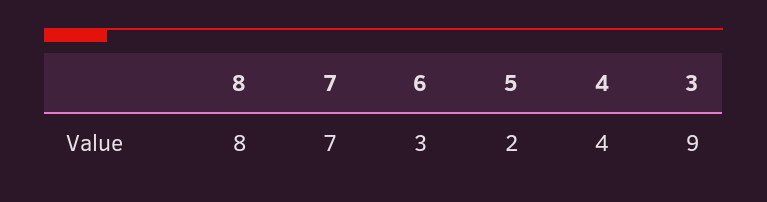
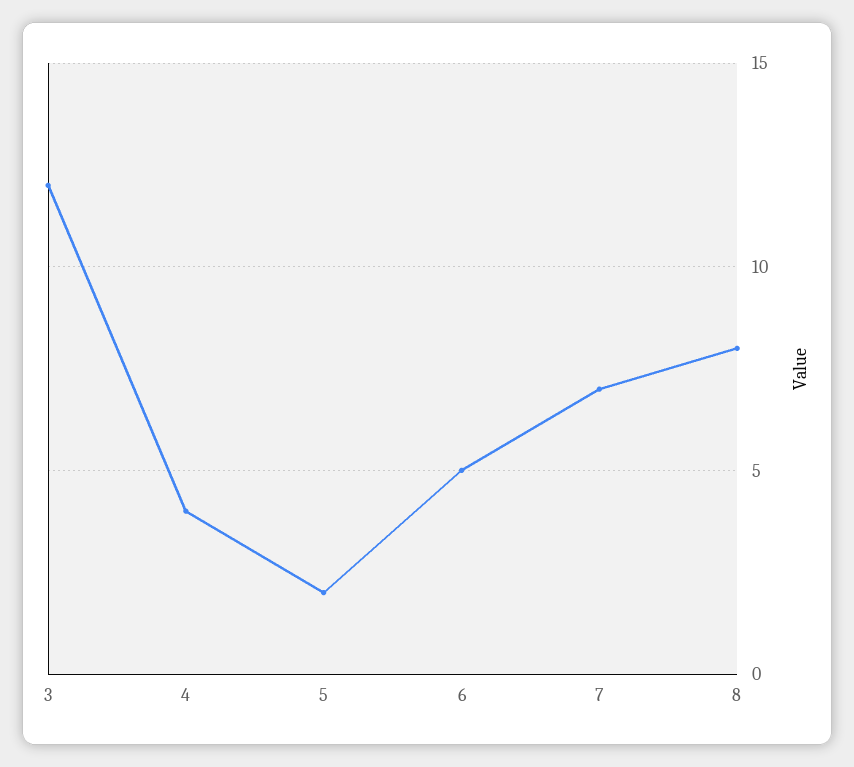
6: 3 -> 5
3: 9 -> 12

